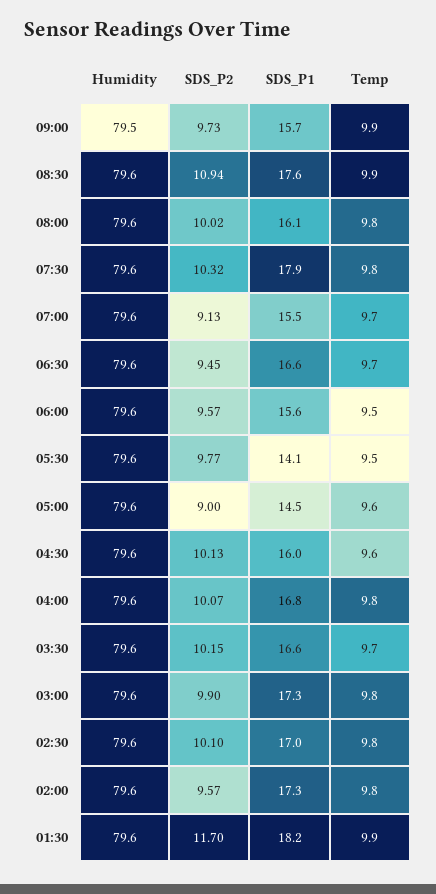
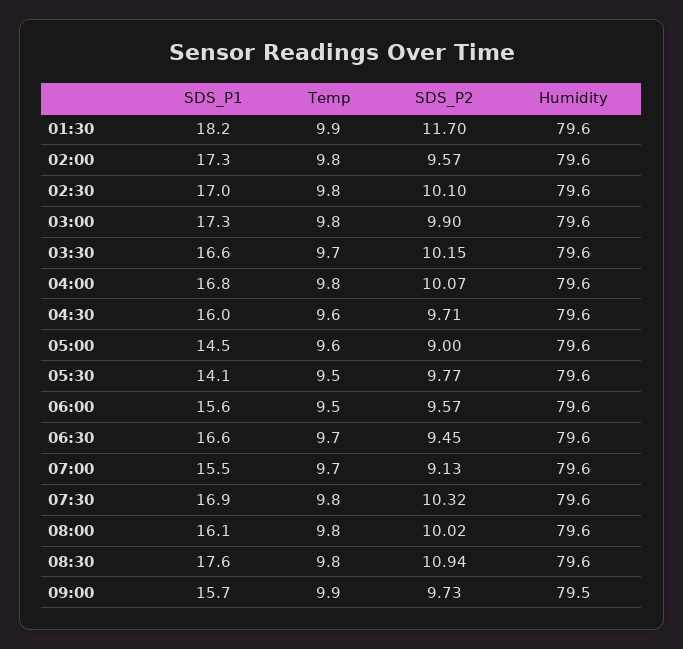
Temp, 08:30: 9.9 -> 9.8
SDS_P1, 07:30: 17.9 -> 16.9
SDS_P2, 04:30: 10.13 -> 9.71

